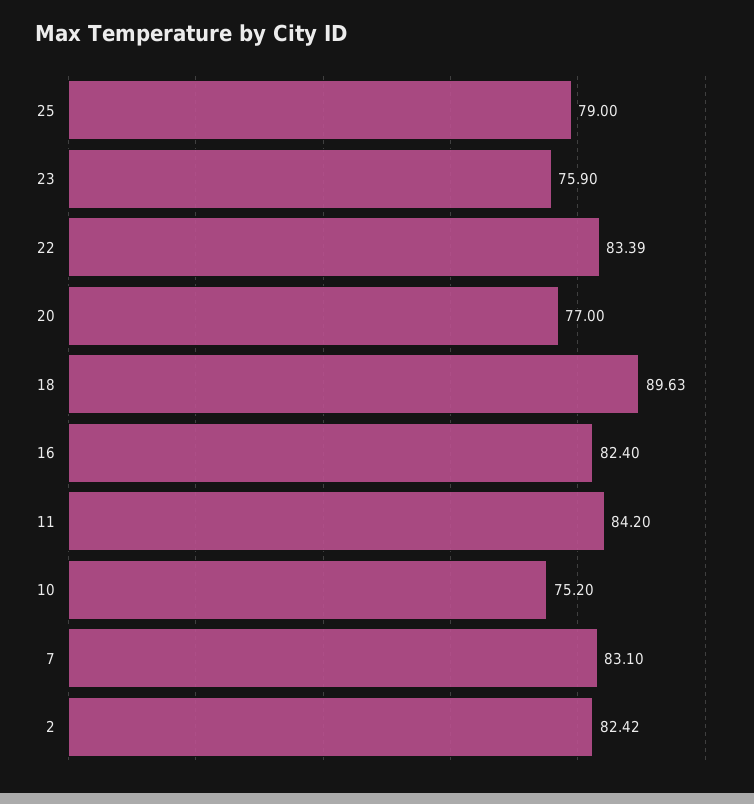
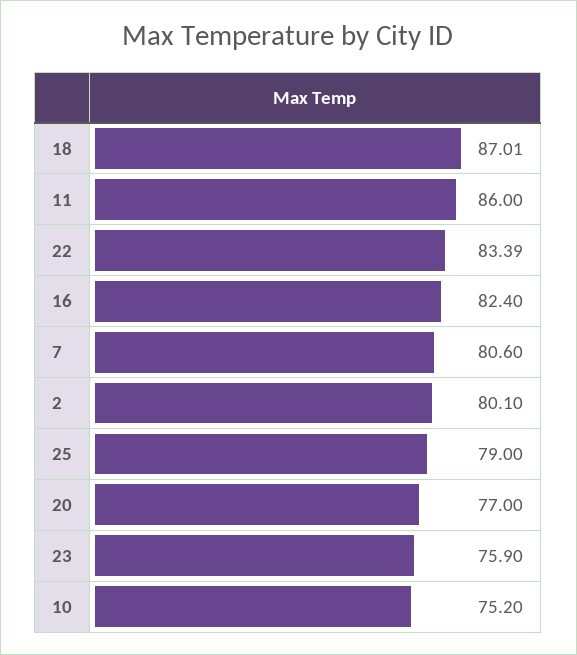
18: 89.63 -> 87.01
11: 84.2 -> 86
7: 83.1 -> 80.6
2: 82.42 -> 80.1

